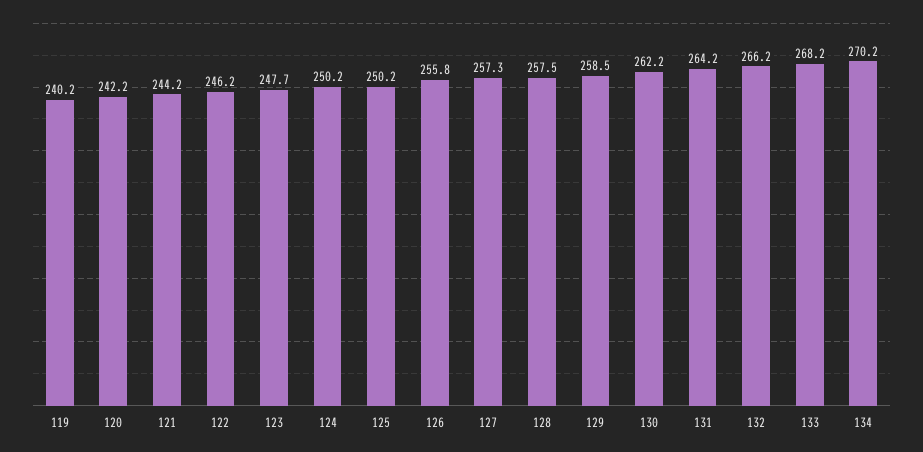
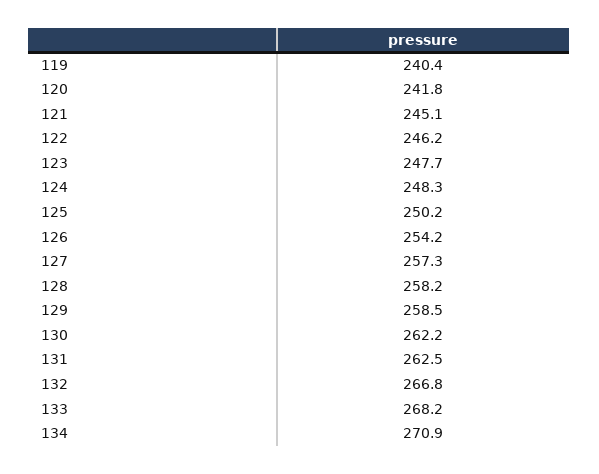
119: 240.2 -> 240.4
120: 242.2 -> 241.8
121: 244.2 -> 245.1
124: 250.2 -> 248.3
126: 255.8 -> 254.2
128: 257.5 -> 258.2
131: 264.2 -> 262.5
132: 266.2 -> 266.8
134: 270.2 -> 270.9

